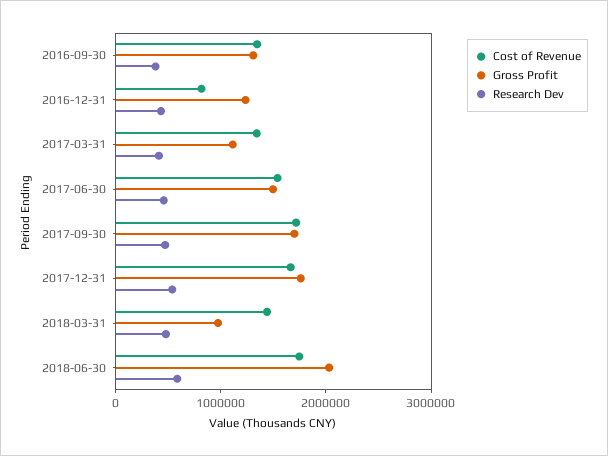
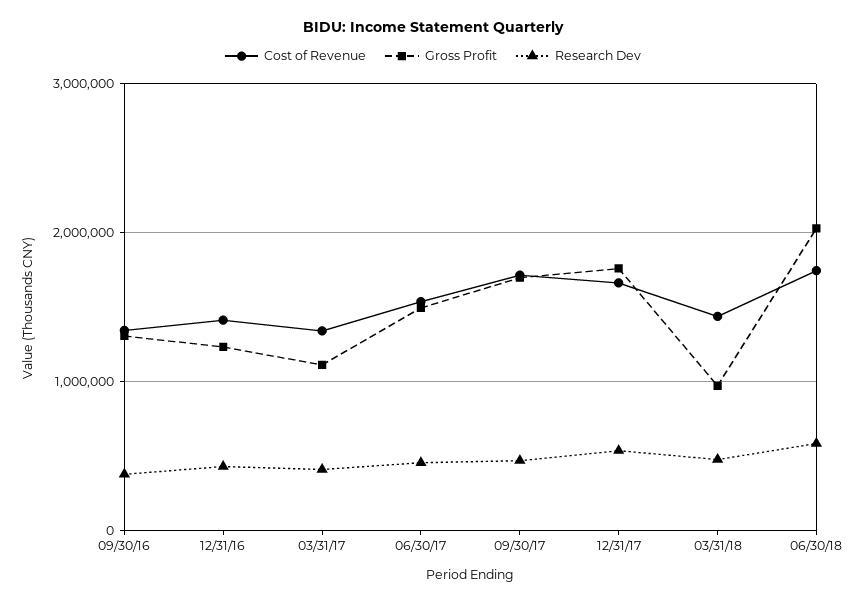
Cost of Revenue, 2016-12-31: 800000 -> 1400000

